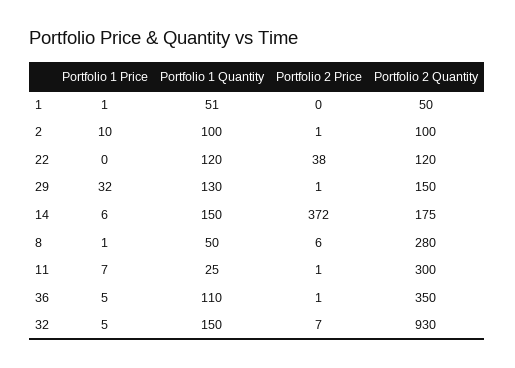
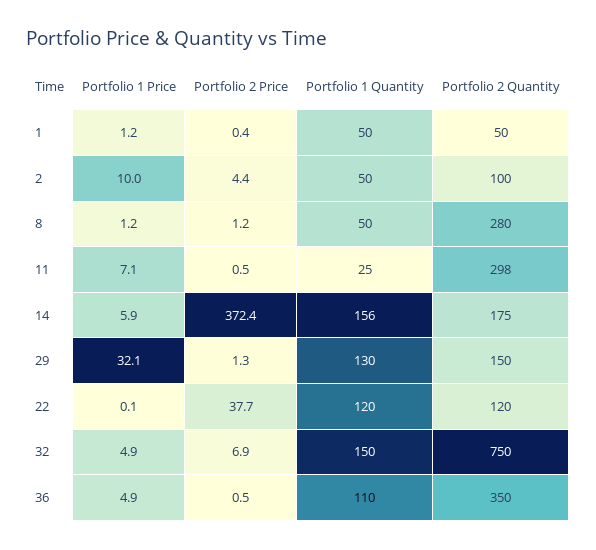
Portfolio 1 Quantity, 1: 51 -> 50
Portfolio 1 Quantity, 2: 100 -> 50
Portfolio 2 Price, 2: 1 -> 4.4
Portfolio 1 Quantity, 14: 150 -> 156
Portfolio 2 Price, 8: 6 -> 1.2
Portfolio 2 Quantity, 11: 300 -> 298
Portfolio 2 Quantity, 32: 930 -> 750

